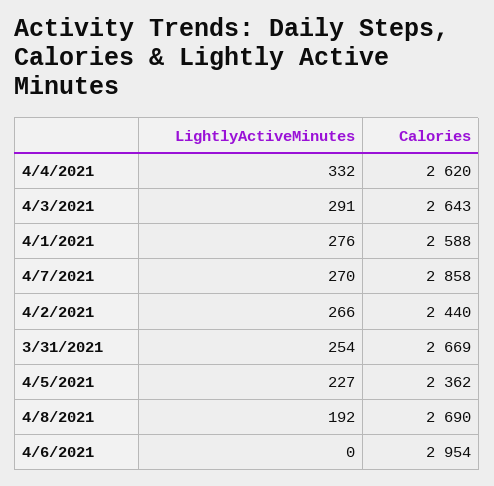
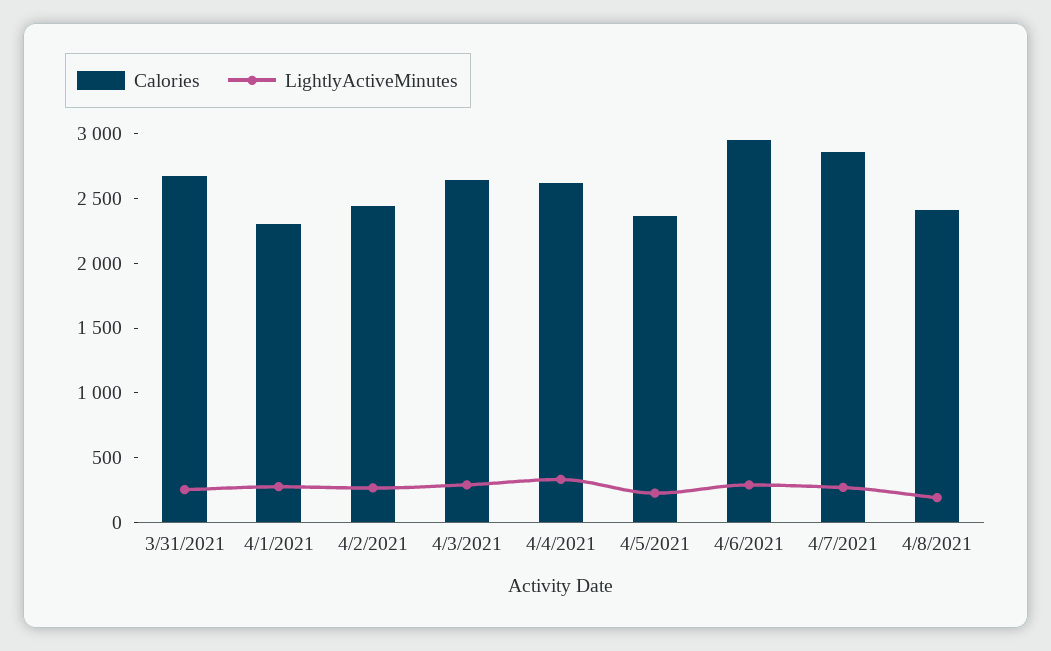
Calories, 4/1/2021: 2588 -> 2300
Calories, 4/8/2021: 2690 -> 2400
LightlyActiveMinutes, 4/6/2021: 0 -> 300

